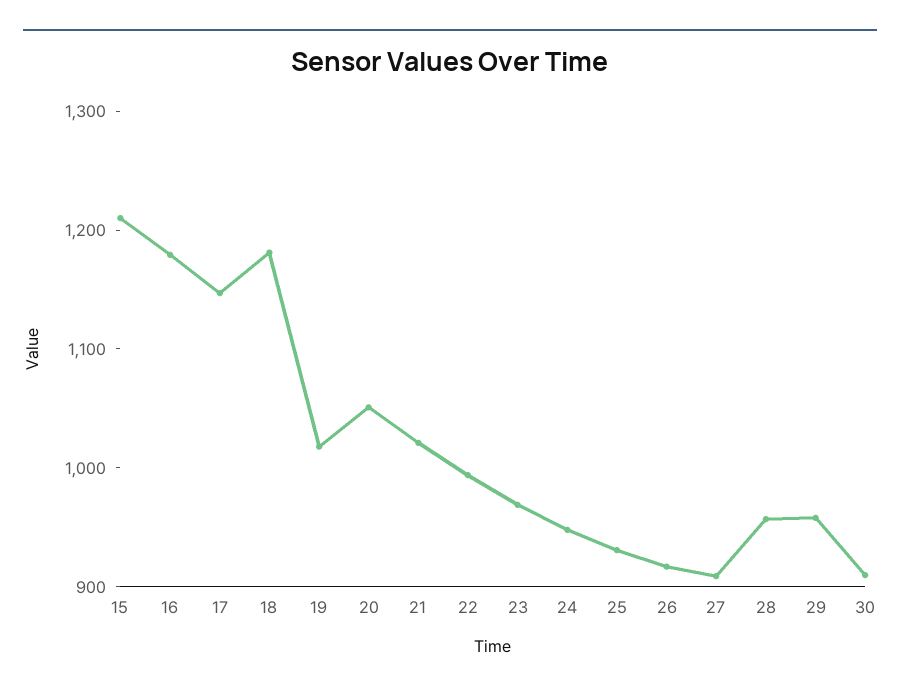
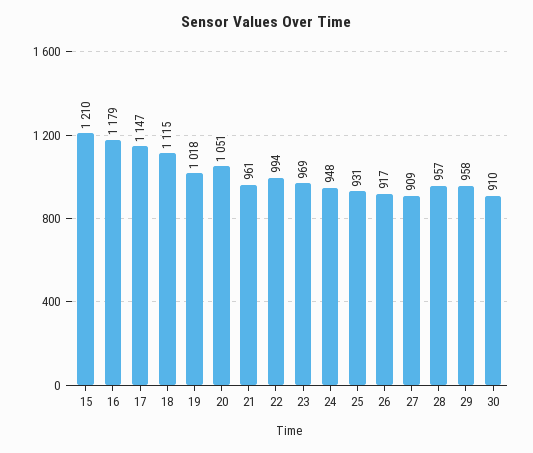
18: 1180 -> 1115
21: 1020 -> 961

